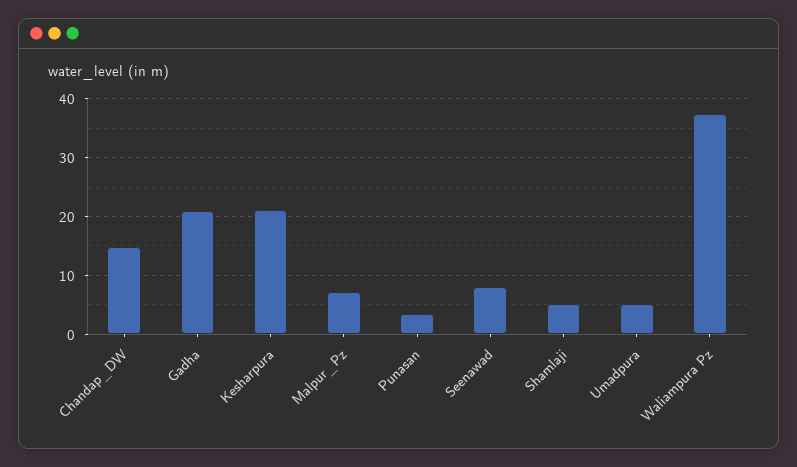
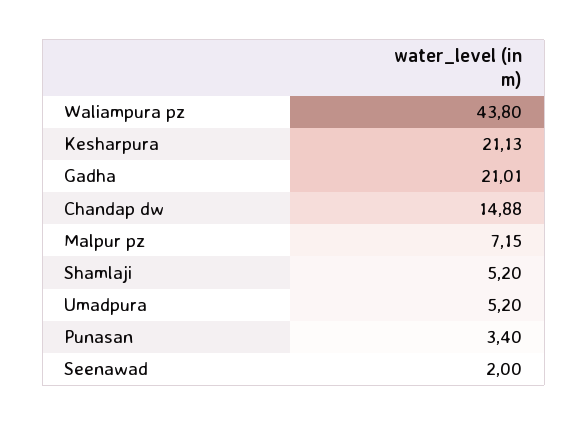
Seenawad: 8 -> 2
Waliampura Pz: 38 -> 43.8

